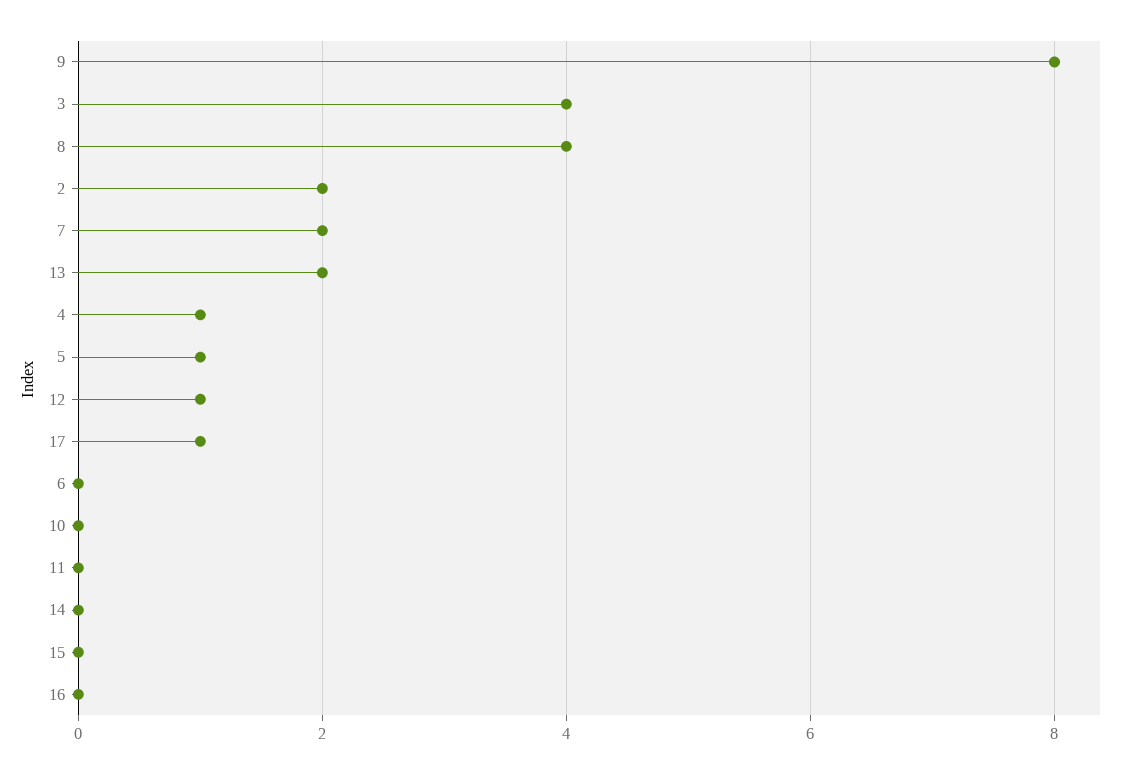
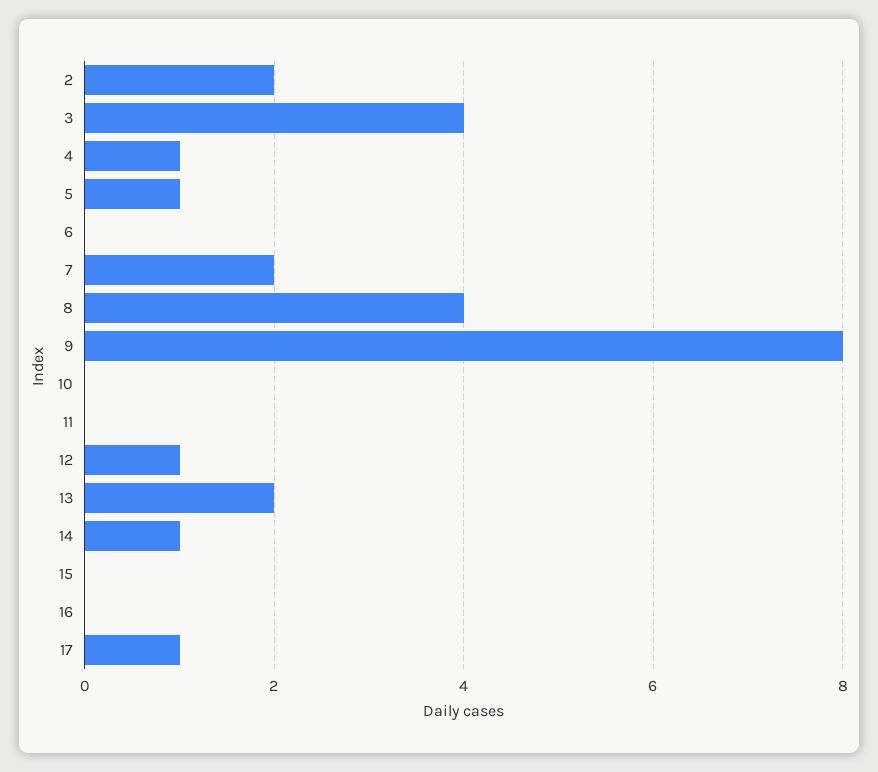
14: 0 -> 1

